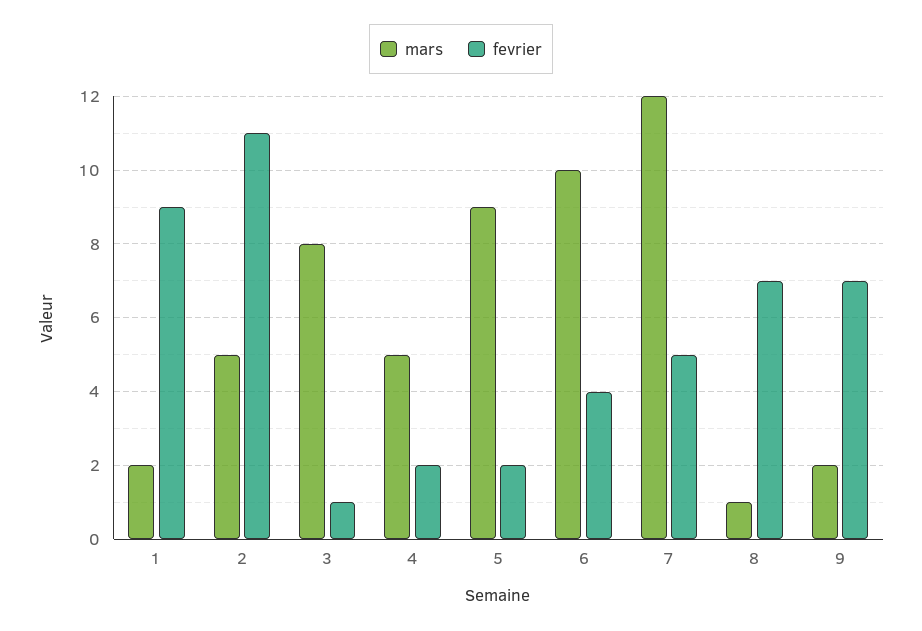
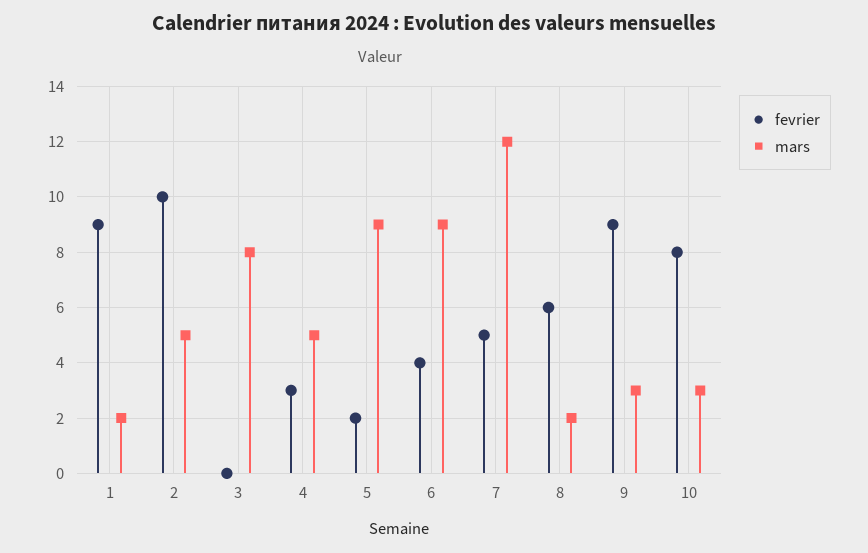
fevrier, 2: 11 -> 10
fevrier, 3: 1 -> 0
fevrier, 4: 2 -> 3
mars, 6: 10 -> 9
mars, 8: 1 -> 2
fevrier, 8: 7 -> 6
mars, 9: 2 -> 3
fevrier, 9: 7 -> 9
fevrier, 10: none -> 8
mars, 10: none -> 3

